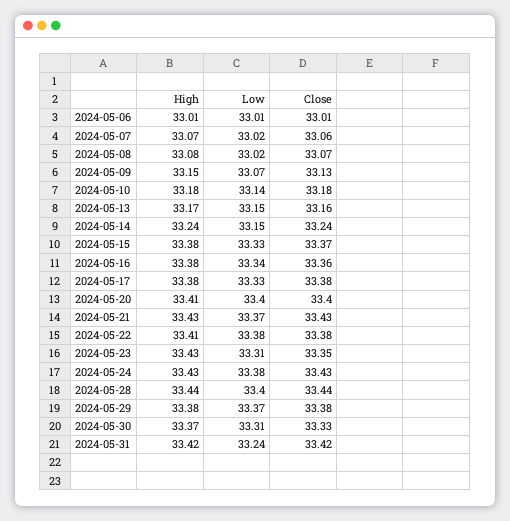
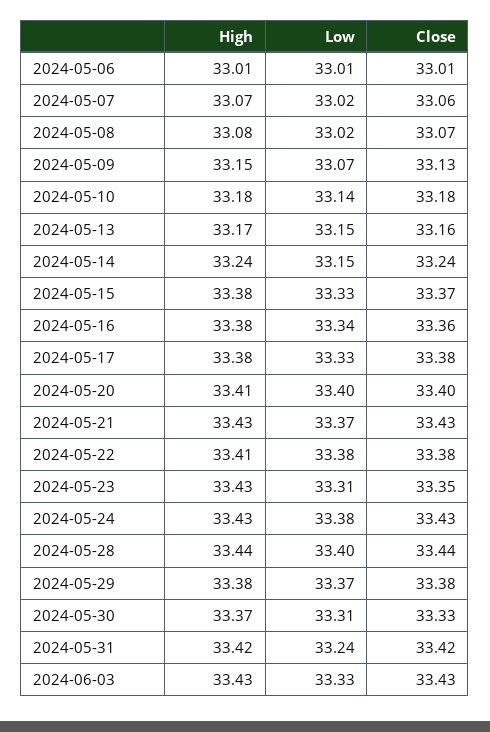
High, 2024-06-03: none -> 33.43
Low, 2024-06-03: none -> 33.33
Close, 2024-06-03: none -> 33.43

